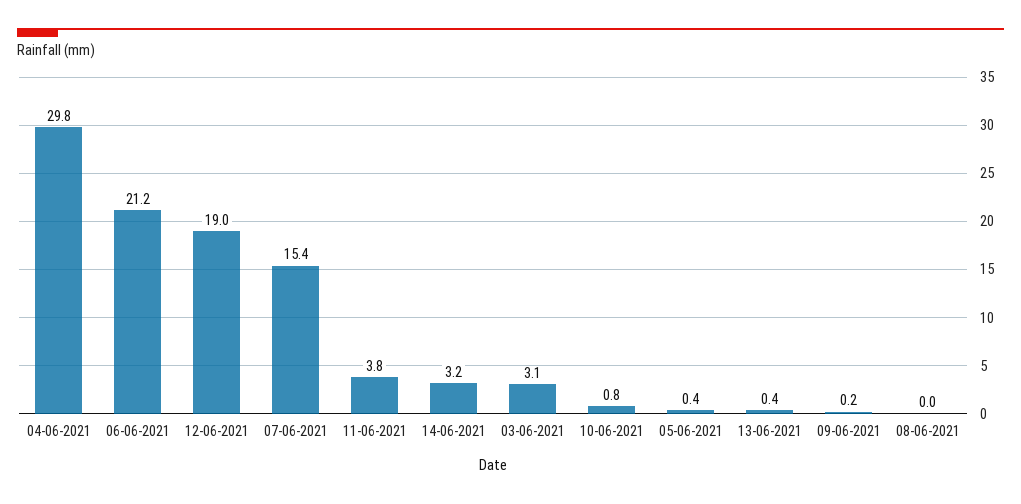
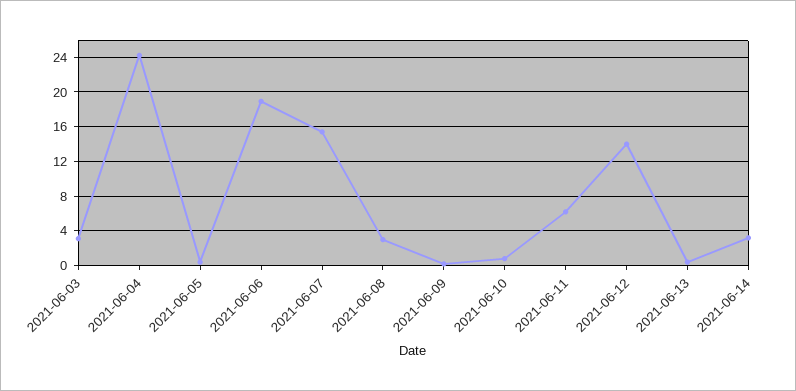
04-06-2021: 29.8 -> 24
06-06-2021: 21.2 -> 19
12-06-2021: 19 -> 14
11-06-2021: 3.8 -> 6
08-06-2021: 0 -> 3

